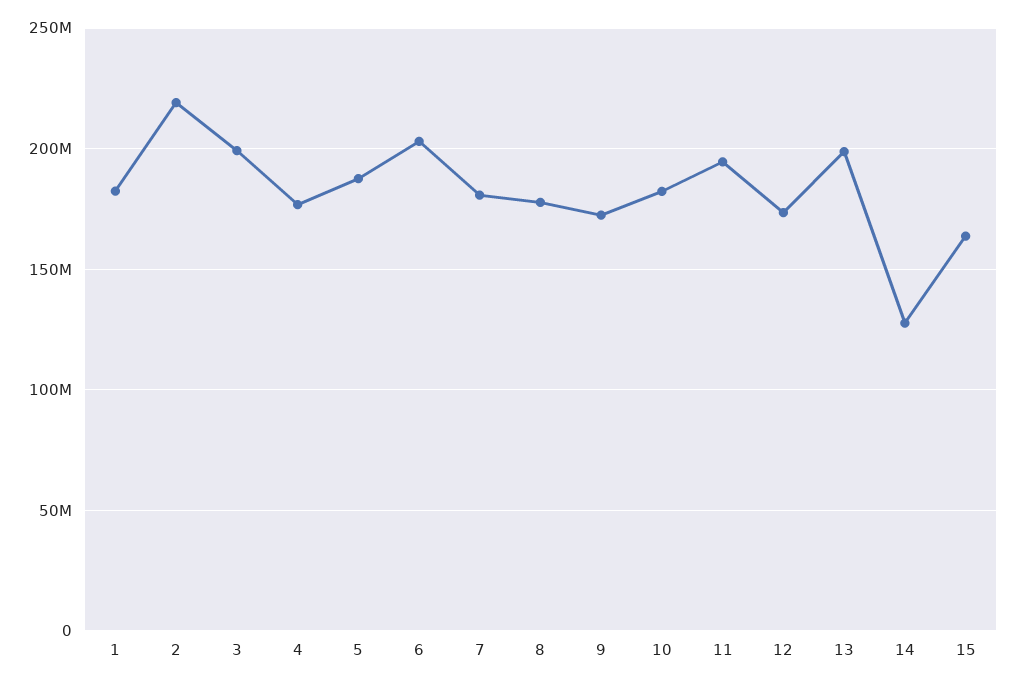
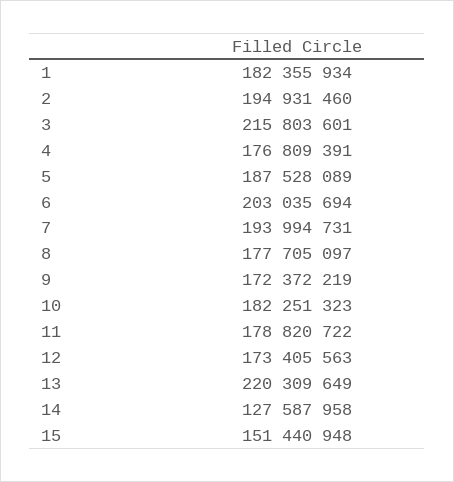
2: 220000000 -> 194931460
3: 200000000 -> 215803601
7: 180000000 -> 193994731
11: 195000000 -> 178820722
13: 200000000 -> 220309649
15: 165000000 -> 151440948

